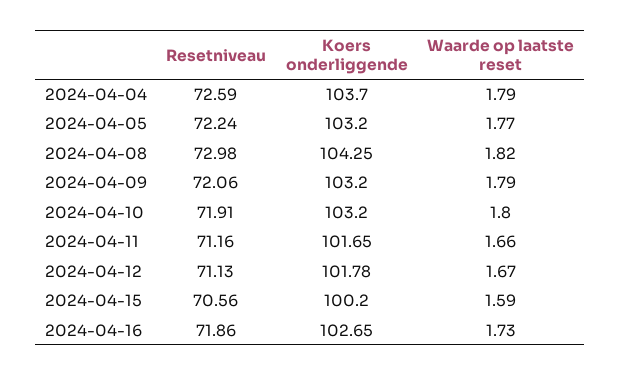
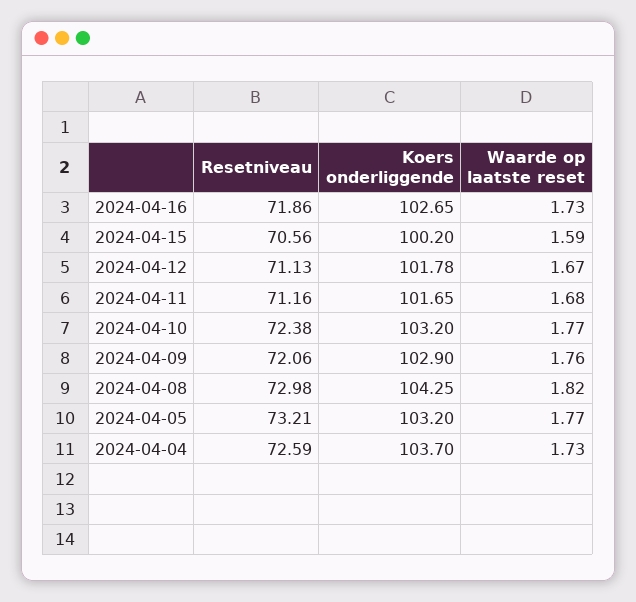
Waarde op laatste reset, 2024-04-04: 1.79 -> 1.73
Resetniveau, 2024-04-05: 72.24 -> 73.21
Koers onderliggende, 2024-04-09: 103.2 -> 102.9
Waarde op laatste reset, 2024-04-09: 1.79 -> 1.76
Resetniveau, 2024-04-10: 71.91 -> 72.38
Waarde op laatste reset, 2024-04-10: 1.8 -> 1.77
Waarde op laatste reset, 2024-04-11: 1.66 -> 1.68

